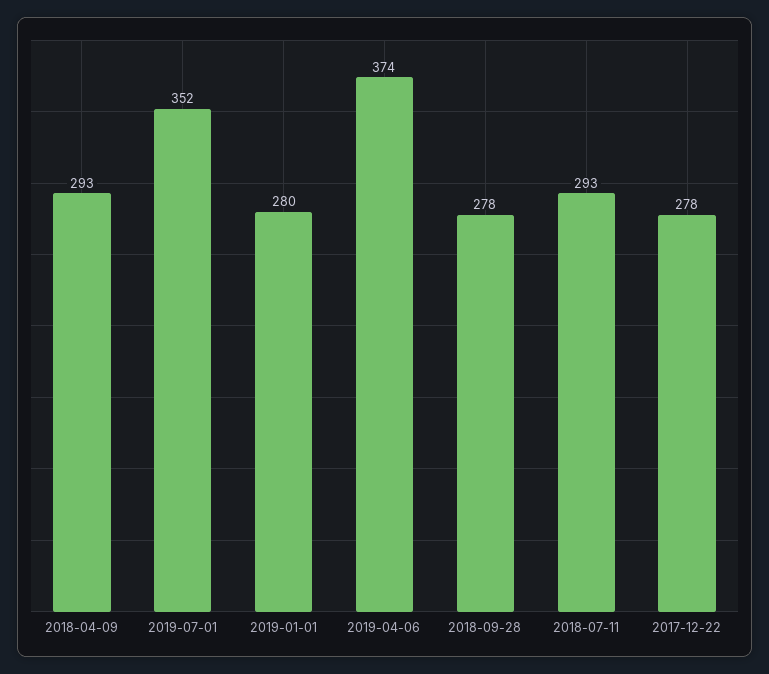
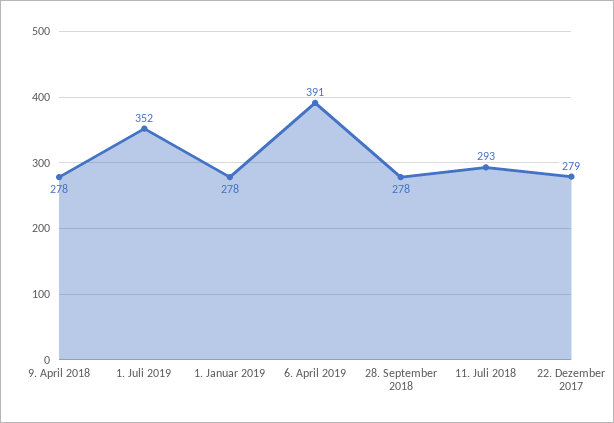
2018-04-09: 293 -> 278
2019-01-01: 280 -> 278
2019-04-06: 374 -> 391
2017-12-22: 278 -> 279

